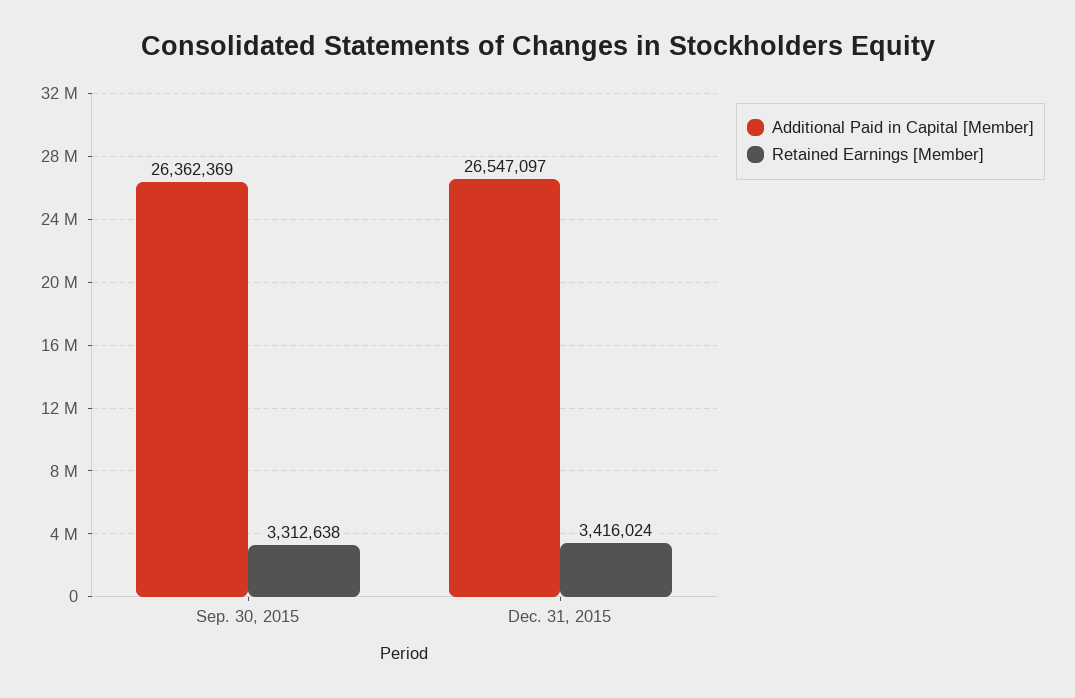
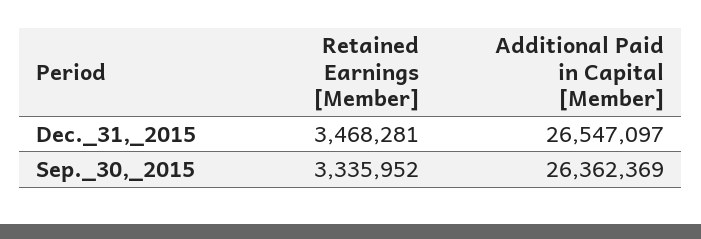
Retained Earnings [Member], Sep. 30, 2015: 3312638 -> 3335952
Retained Earnings [Member], Dec. 31, 2015: 3416024 -> 3468281

